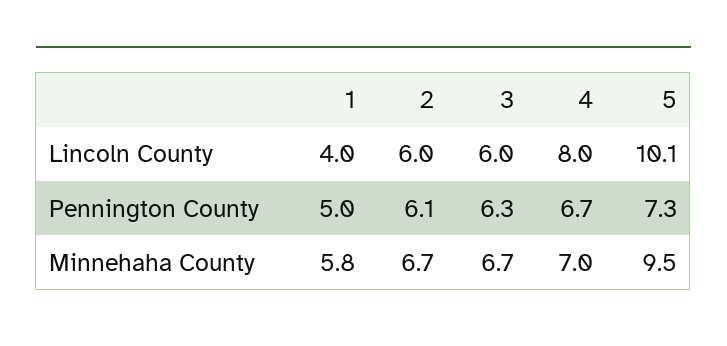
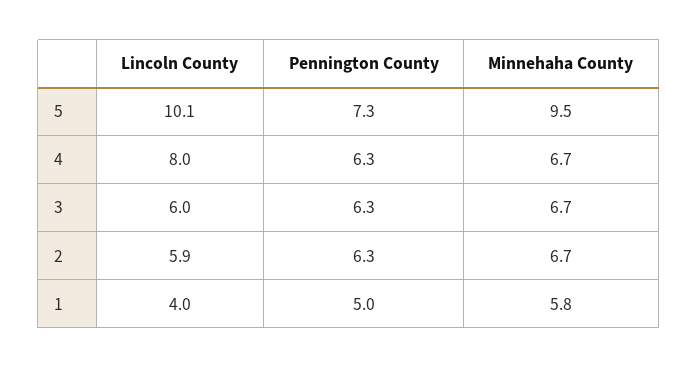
2, Lincoln County: 6 -> 5.9
2, Pennington County: 6.1 -> 6.3
4, Pennington County: 6.7 -> 6.3
4, Minnehaha County: 7 -> 6.7

